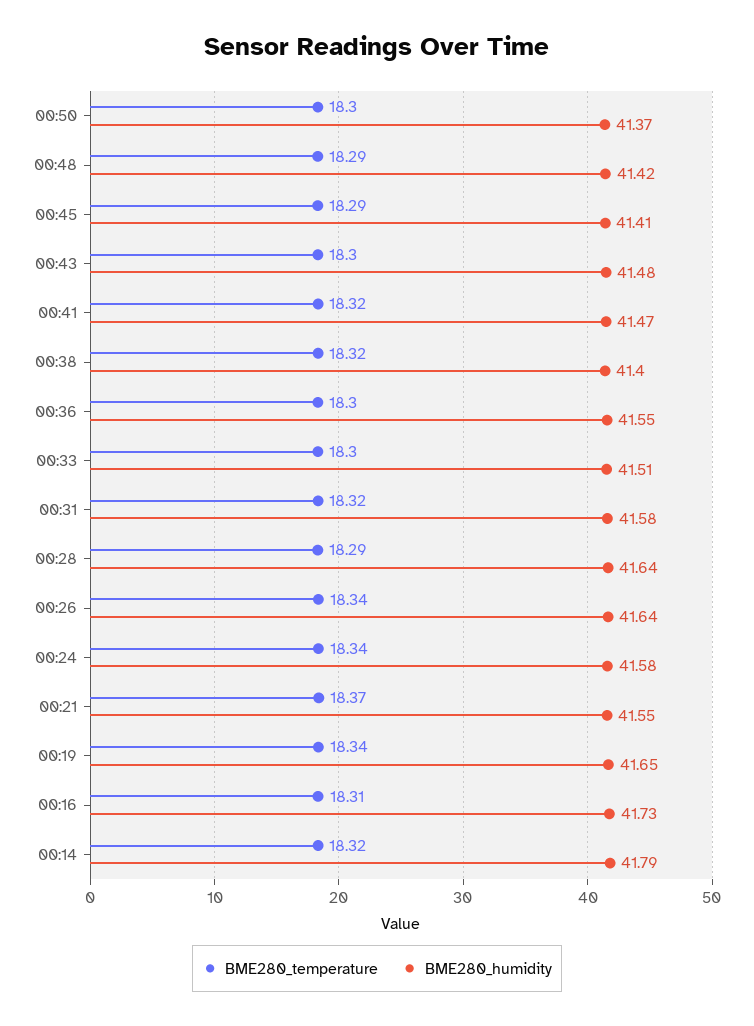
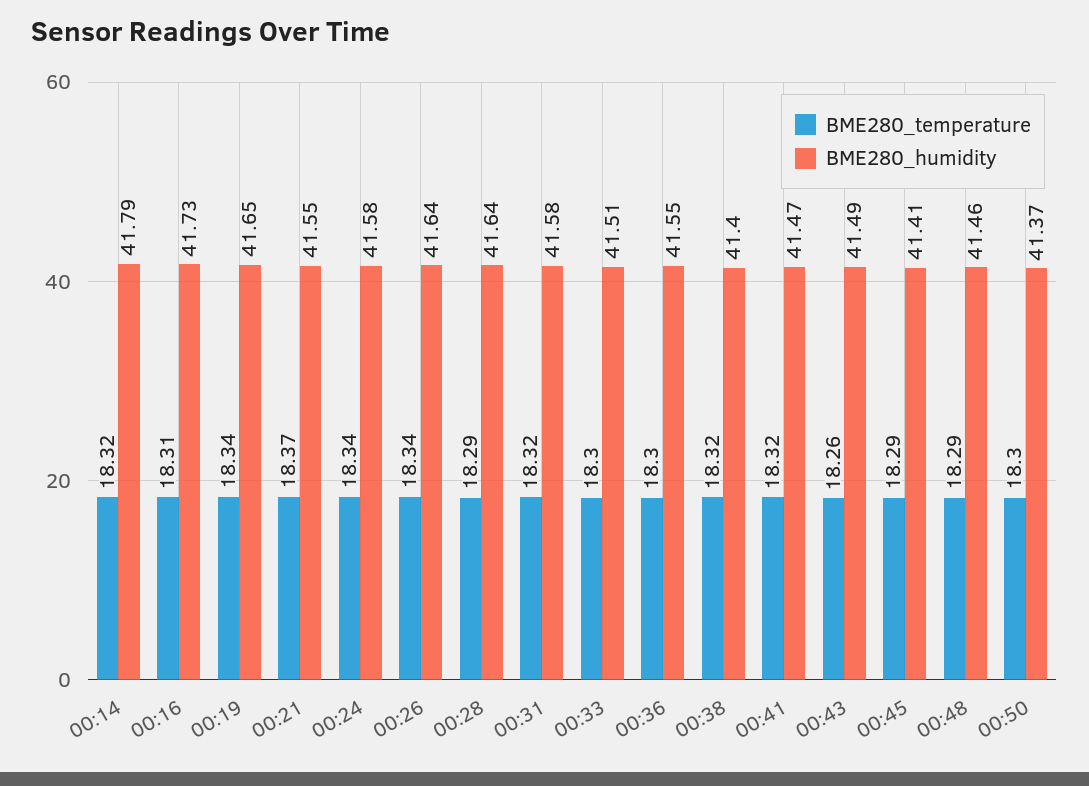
BME280_humidity, 00:48: 41.42 -> 41.46
BME280_temperature, 00:43: 18.3 -> 18.26
BME280_humidity, 00:43: 41.48 -> 41.49

